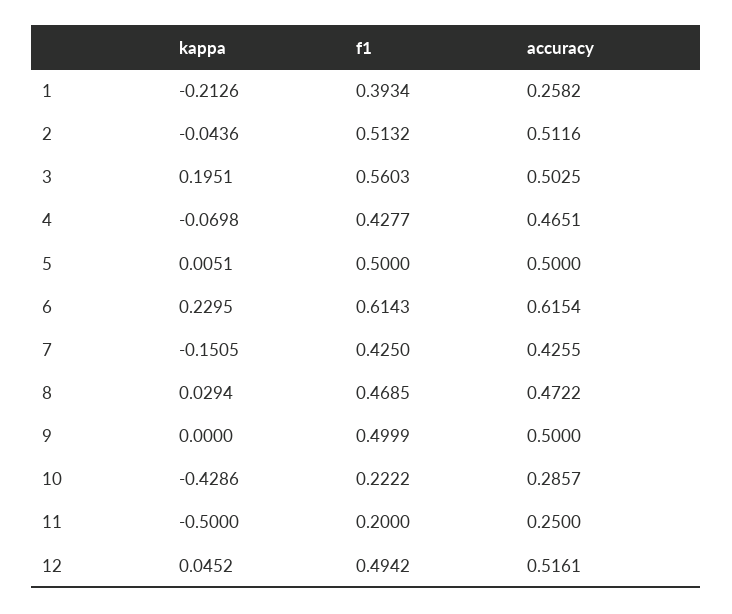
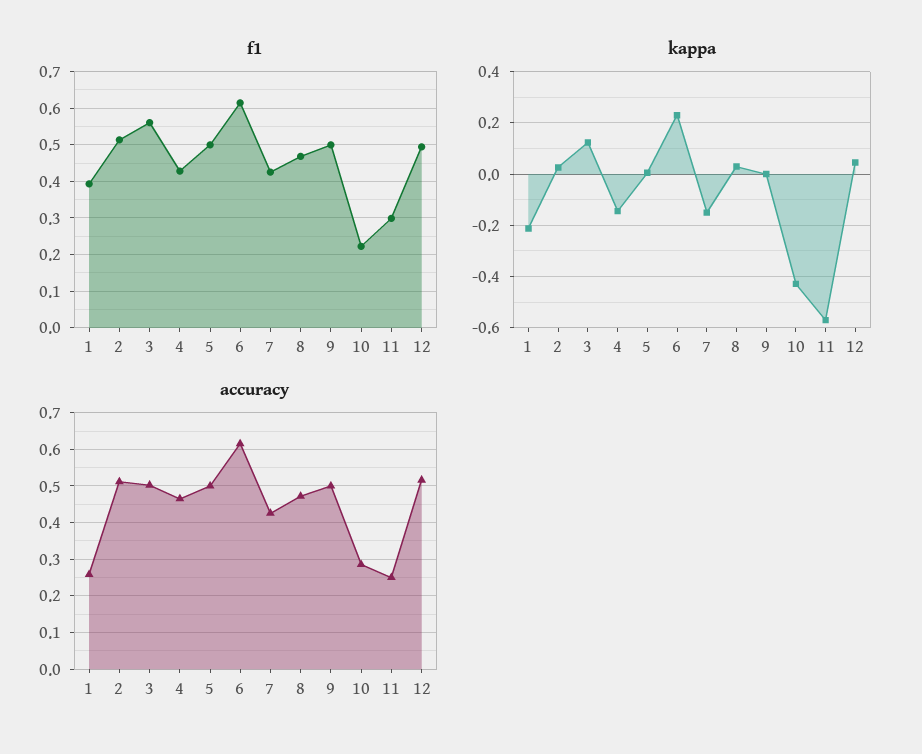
kappa, 2: -0.0436 -> 0.025
kappa, 3: 0.1951 -> 0.125
kappa, 4: -0.0698 -> -0.15
kappa, 11: -0.5 -> -0.575
f1, 11: 0.2 -> 0.3

